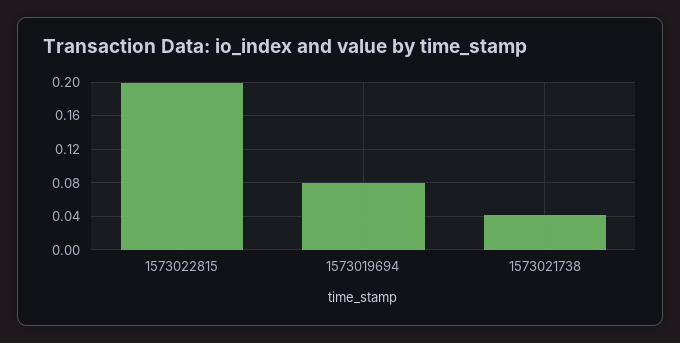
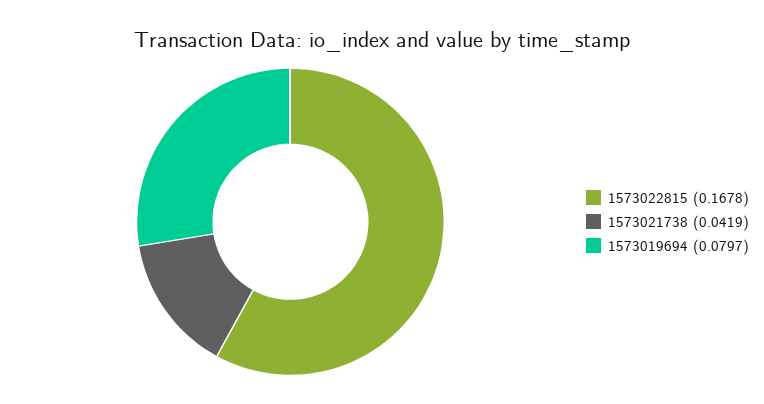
1573022815: 0.2 -> 0.1678

